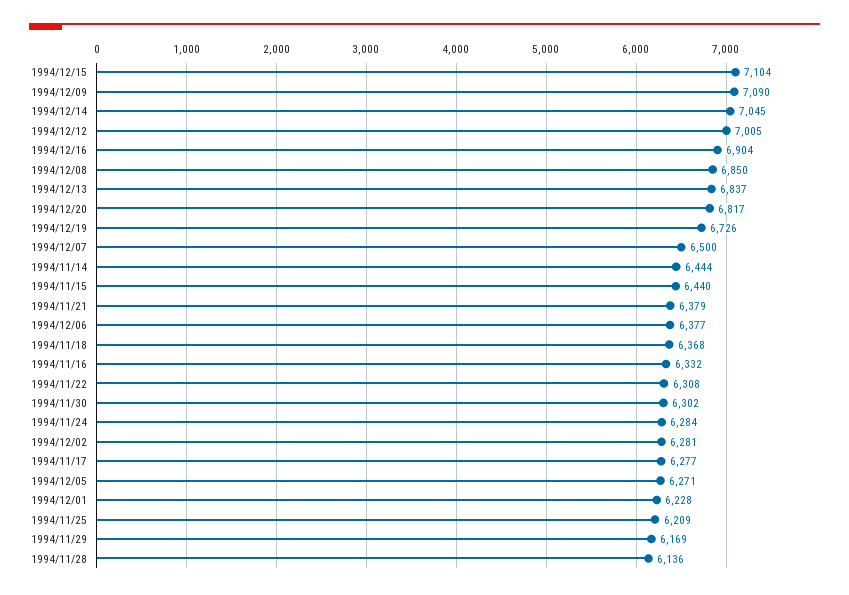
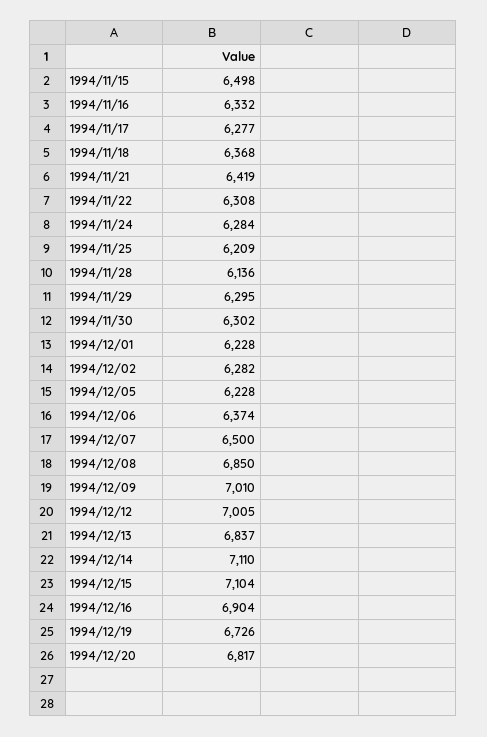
1994/12/09: 7090 -> 7010
1994/12/14: 7045 -> 7110
1994/11/14: 6444 -> none
1994/11/15: 6440 -> 6498
1994/11/21: 6379 -> 6419
1994/12/06: 6377 -> 6374
1994/12/02: 6281 -> 6282
1994/12/05: 6271 -> 6228
1994/11/29: 6169 -> 6295

